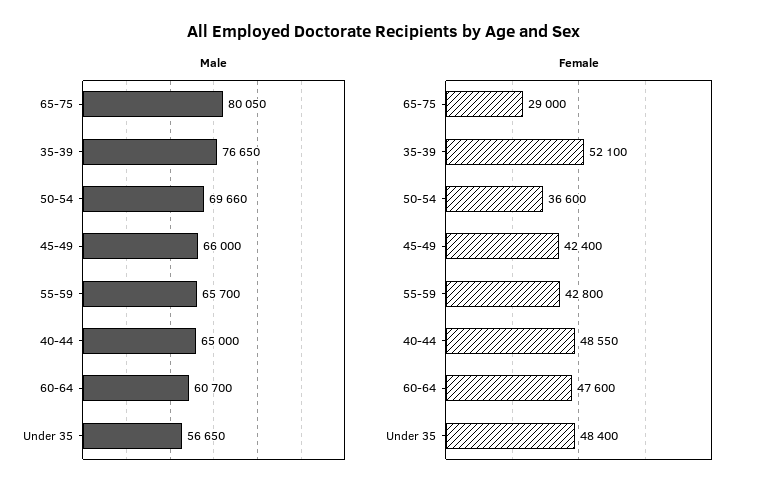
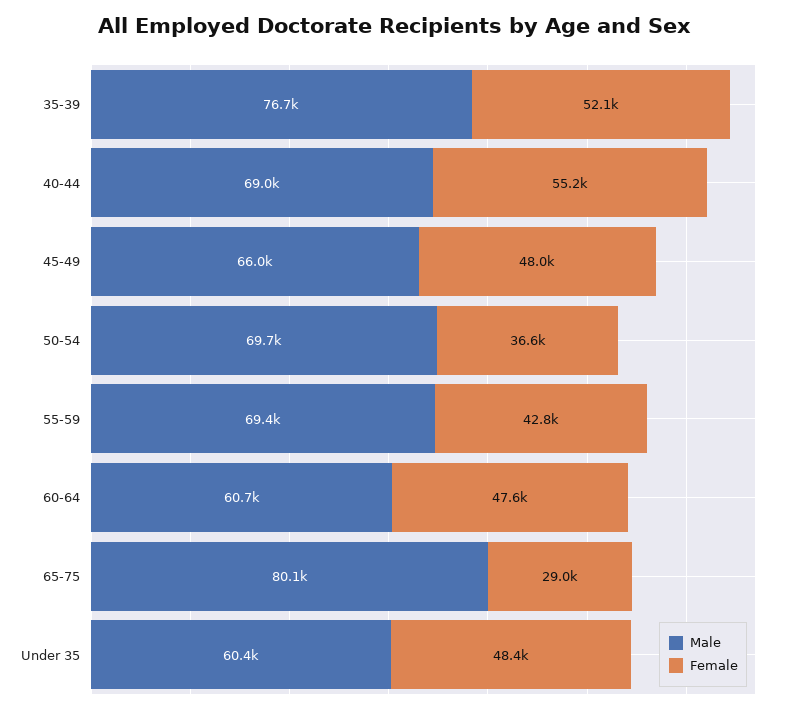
Male, 55-59: 65700 -> 69400
Male, 40-44: 65000 -> 69000
Male, Under 35: 56650 -> 60400
Female, 45-49: 42400 -> 48000
Female, 40-44: 48550 -> 55200

